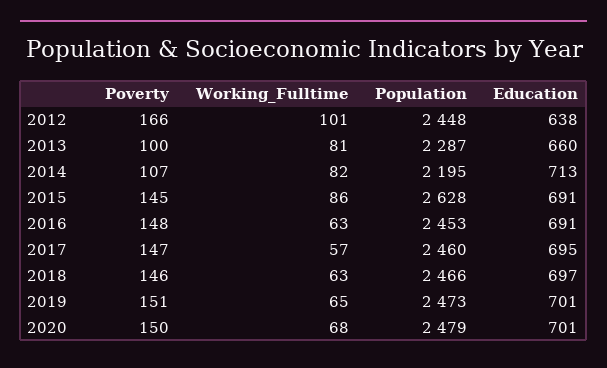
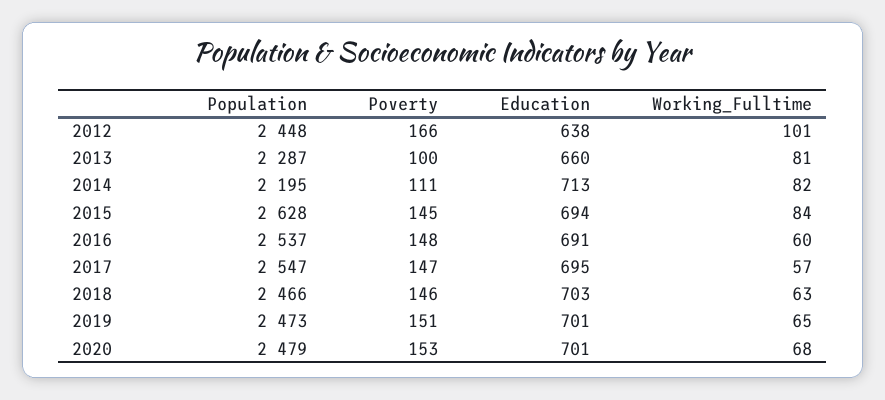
Poverty, 2014: 107 -> 111
Working_Fulltime, 2015: 86 -> 84
Education, 2015: 691 -> 694
Working_Fulltime, 2016: 63 -> 60
Population, 2016: 2453 -> 2537
Population, 2017: 2460 -> 2547
Education, 2018: 697 -> 703
Poverty, 2020: 150 -> 153

